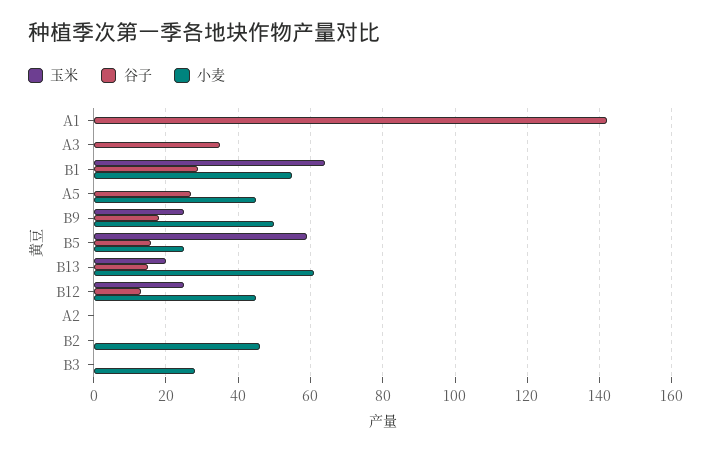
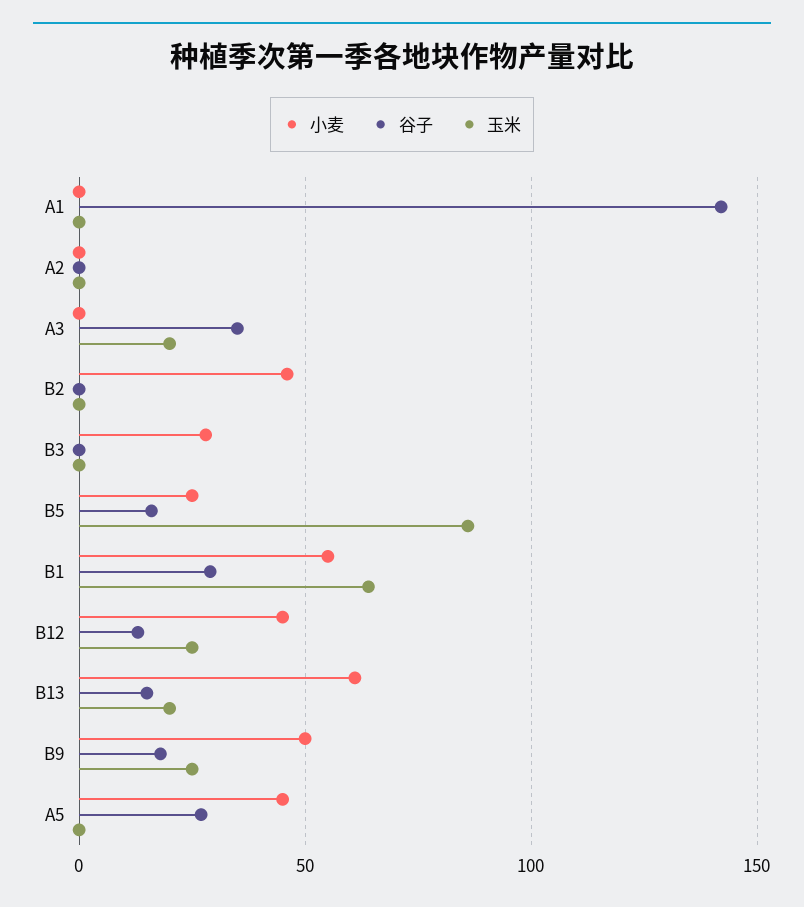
玉米, A3: 0 -> 20
玉米, B5: 60 -> 85

